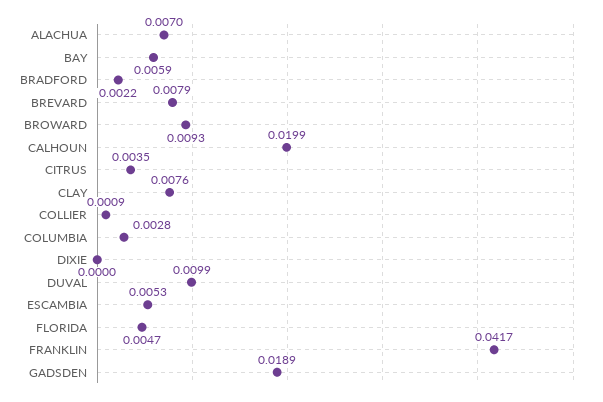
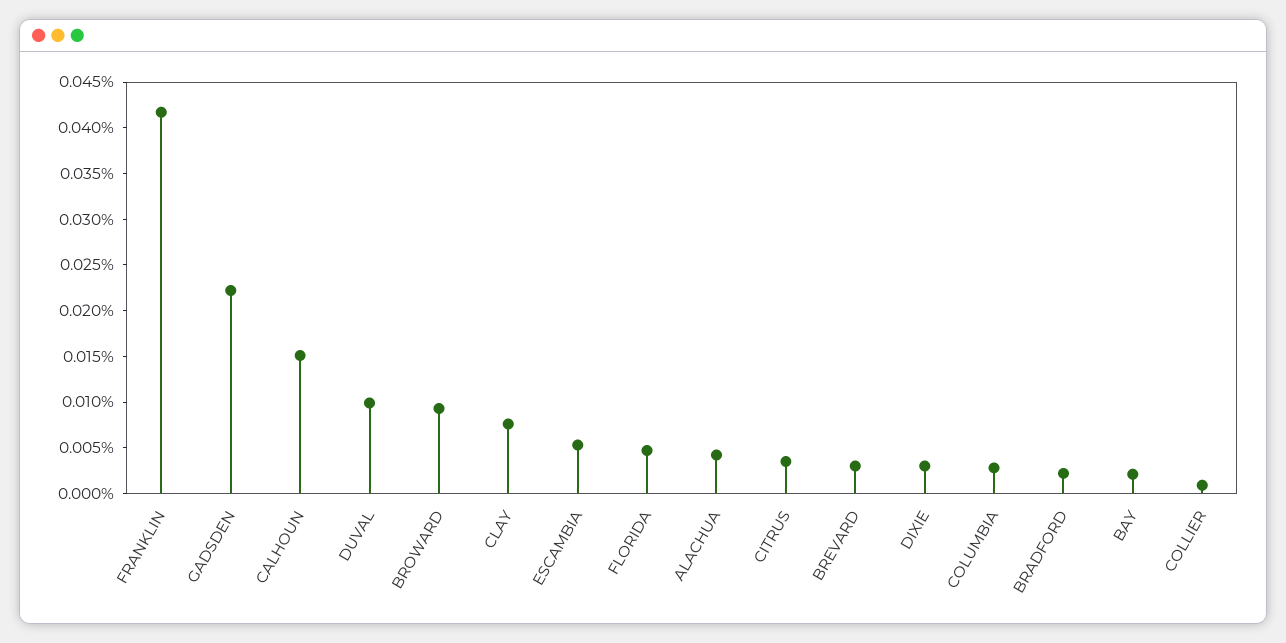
ALACHUA: 0.007 -> 0.004
BAY: 0.0059 -> 0.002
BREVARD: 0.0079 -> 0.003
CALHOUN: 0.0199 -> 0.015
DIXIE: 0 -> 0.003
GADSDEN: 0.0189 -> 0.022

